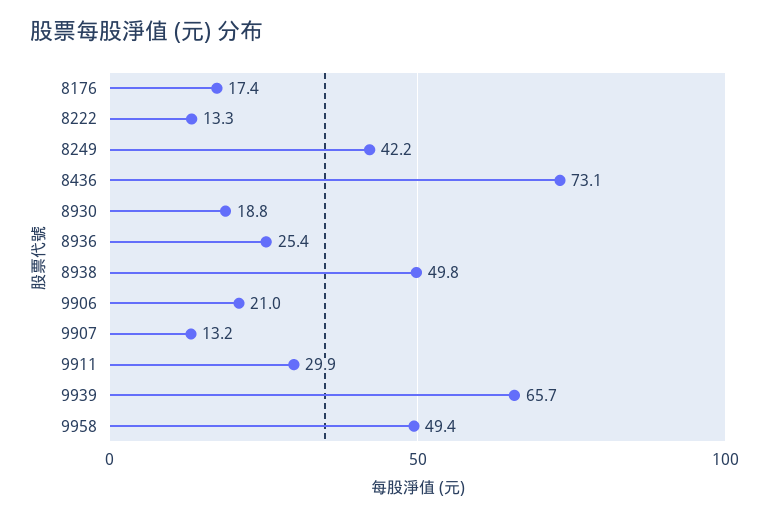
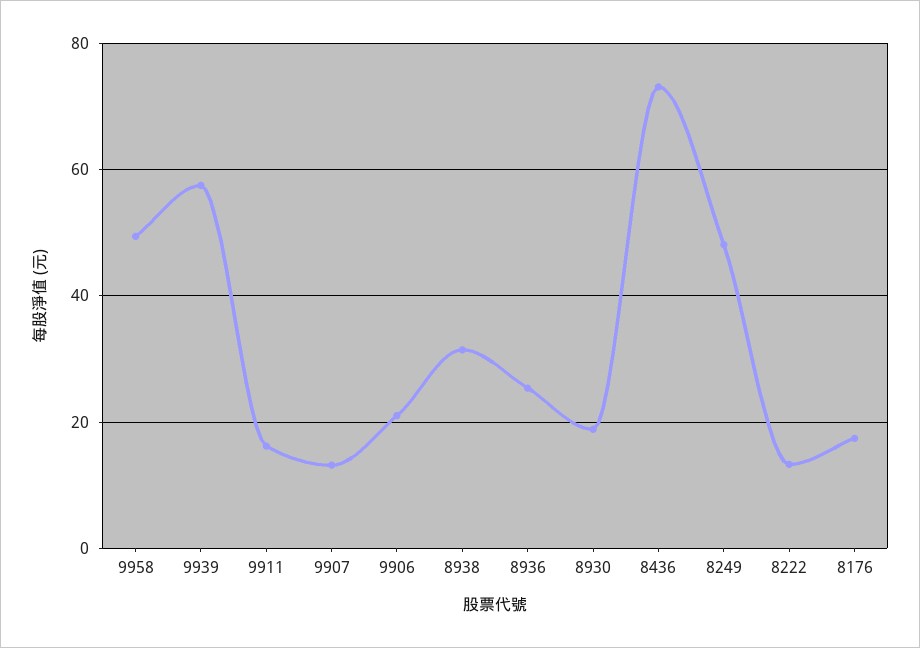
8249: 42.2 -> 48
8938: 49.8 -> 32
9911: 29.9 -> 16
9939: 65.7 -> 58

